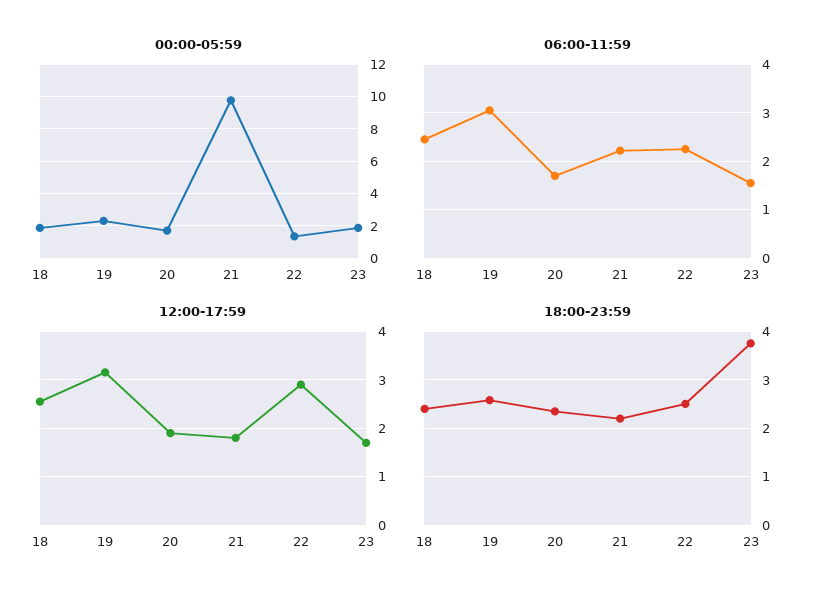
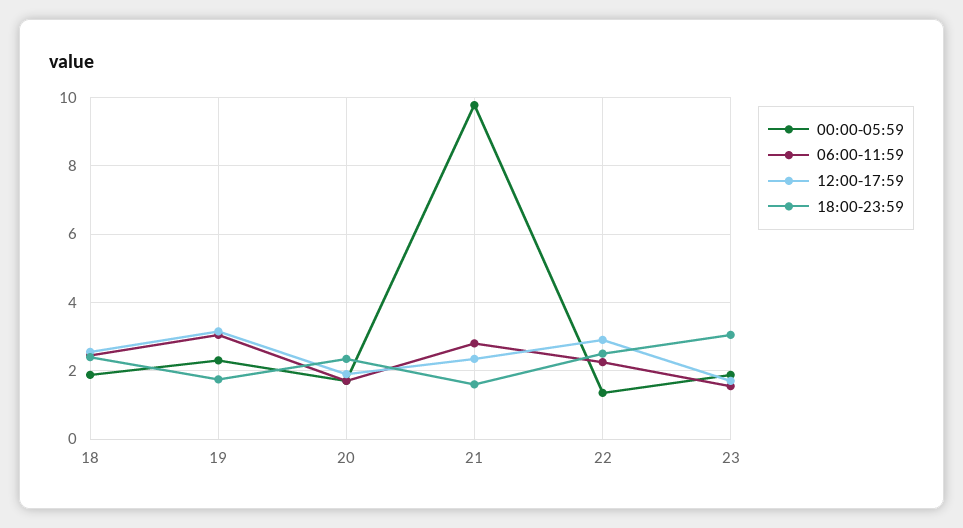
06:00-11:59, 21: 2.2 -> 2.8
12:00-17:59, 21: 1.8 -> 2.4
18:00-23:59, 19: 2.6 -> 1.8
18:00-23:59, 21: 2.2 -> 1.6
18:00-23:59, 23: 3.8 -> 3

